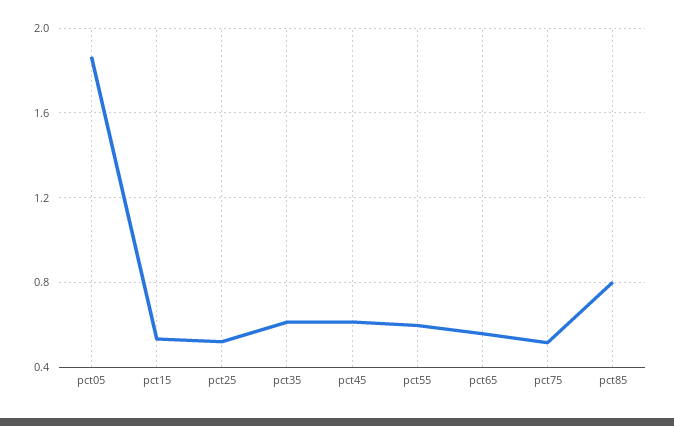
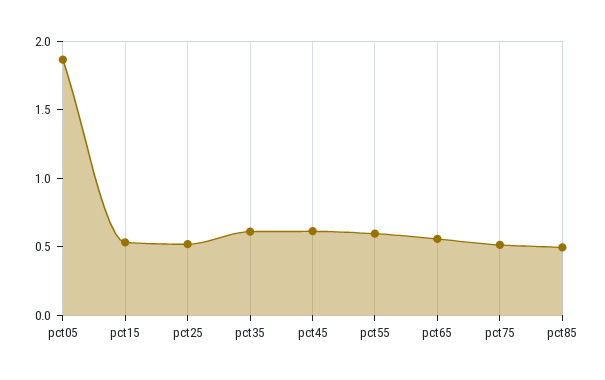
pct85: 0.8 -> 0.5

